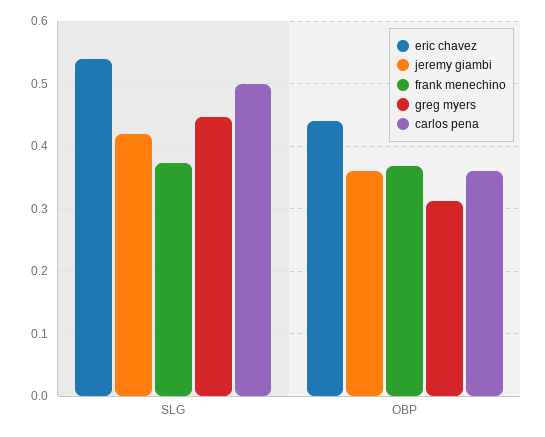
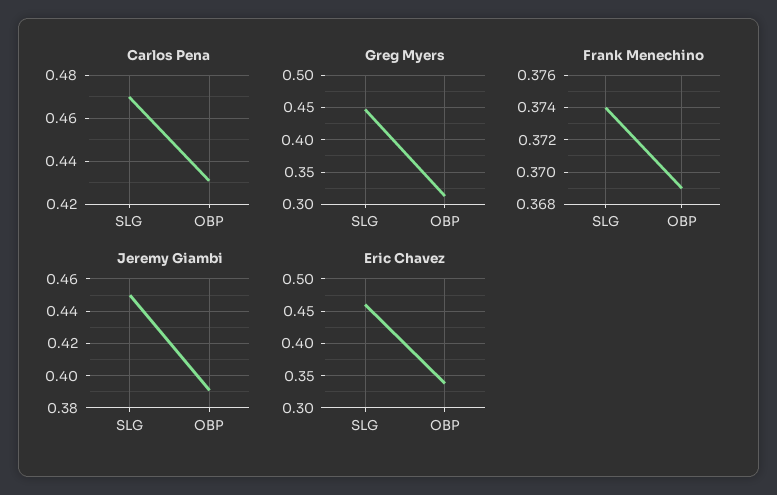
eric chavez, SLG: 0.54 -> 0.46
jeremy giambi, SLG: 0.42 -> 0.45
carlos pena, SLG: 0.5 -> 0.47
eric chavez, OBP: 0.44 -> 0.34
jeremy giambi, OBP: 0.36 -> 0.39
carlos pena, OBP: 0.36 -> 0.43

